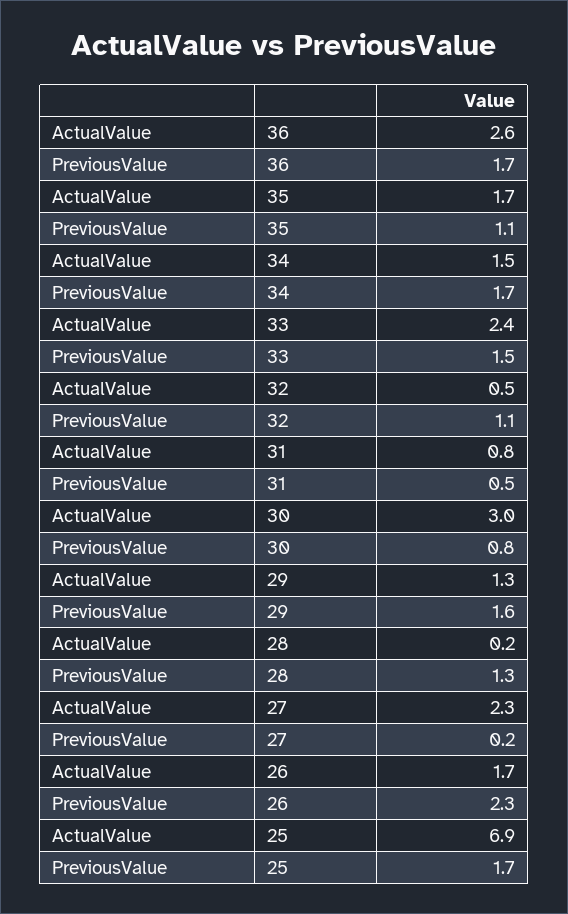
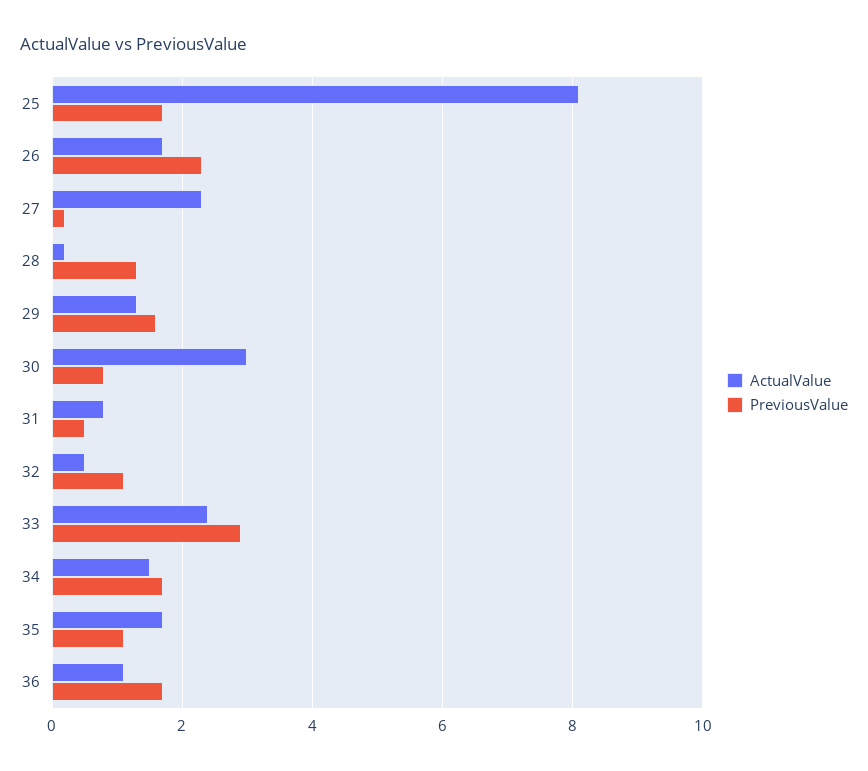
ActualValue, 36: 2.6 -> 1
PreviousValue, 33: 1.5 -> 3
ActualValue, 25: 6.9 -> 8

